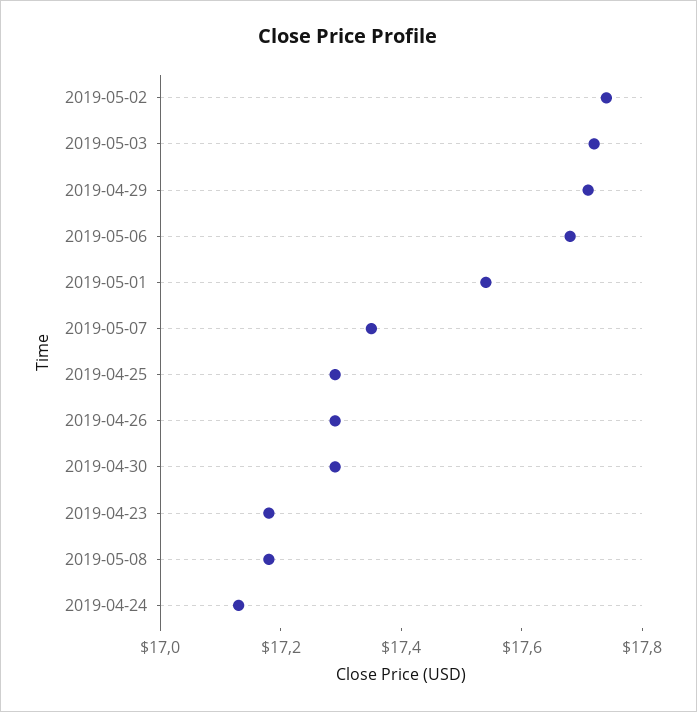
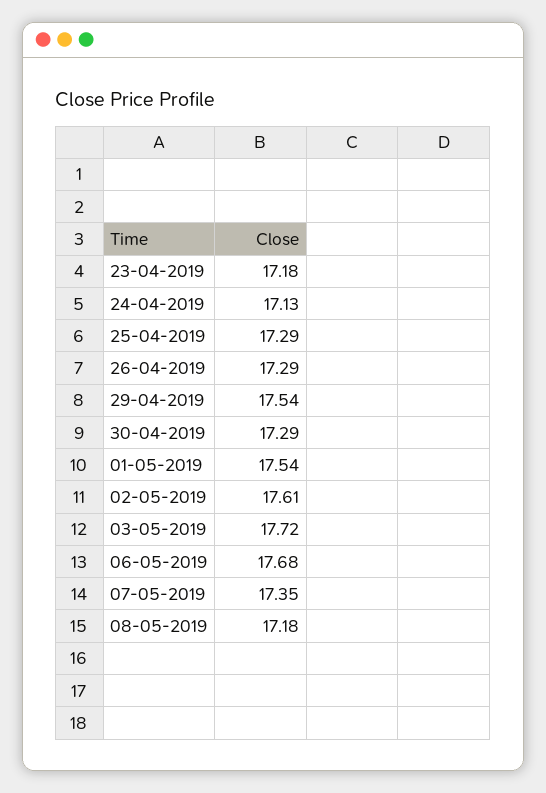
2019-05-02: 17.75 -> 17.61
2019-04-29: 17.7 -> 17.54

